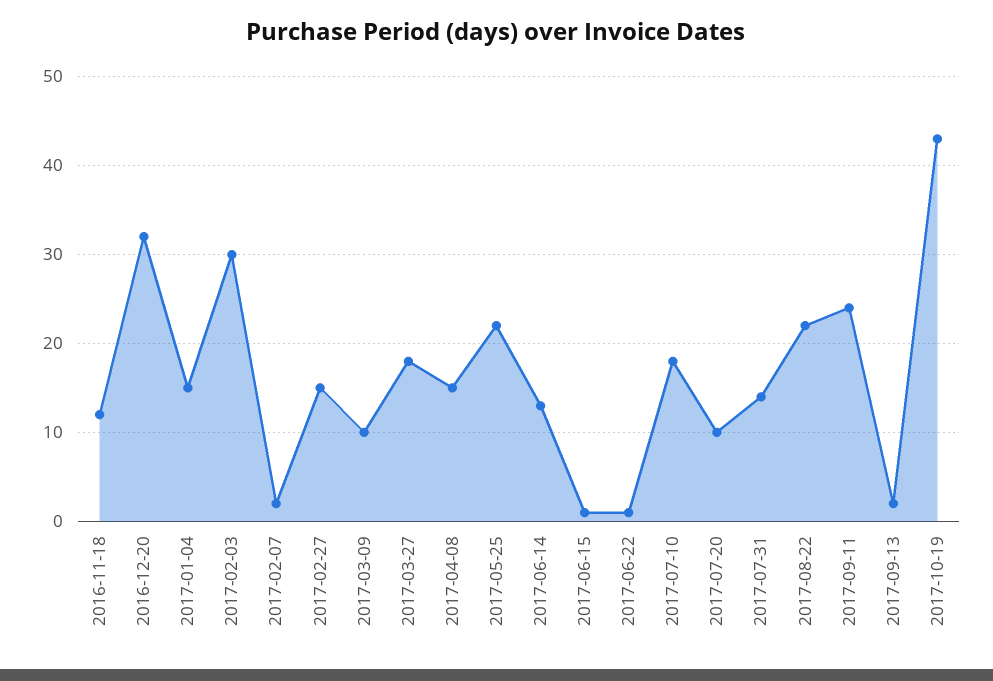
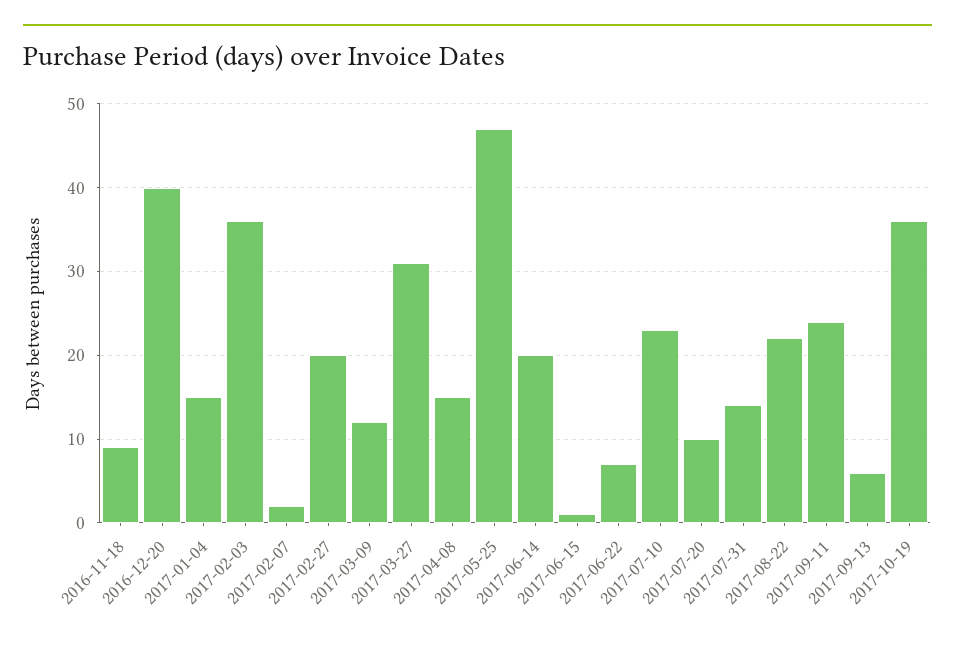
2016-11-18: 12 -> 9
2016-12-20: 32 -> 40
2017-02-03: 30 -> 36
2017-02-27: 15 -> 20
2017-03-09: 10 -> 12
2017-03-27: 18 -> 31
2017-05-25: 22 -> 47
2017-06-14: 13 -> 20
2017-06-22: 1 -> 7
2017-07-10: 18 -> 23
2017-09-13: 2 -> 6
2017-10-19: 43 -> 36

